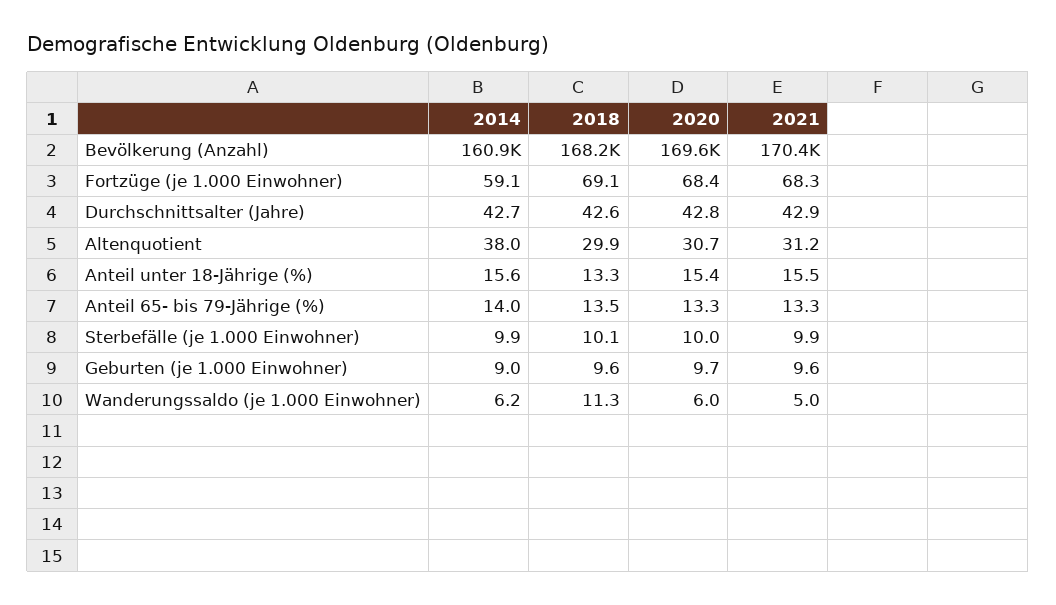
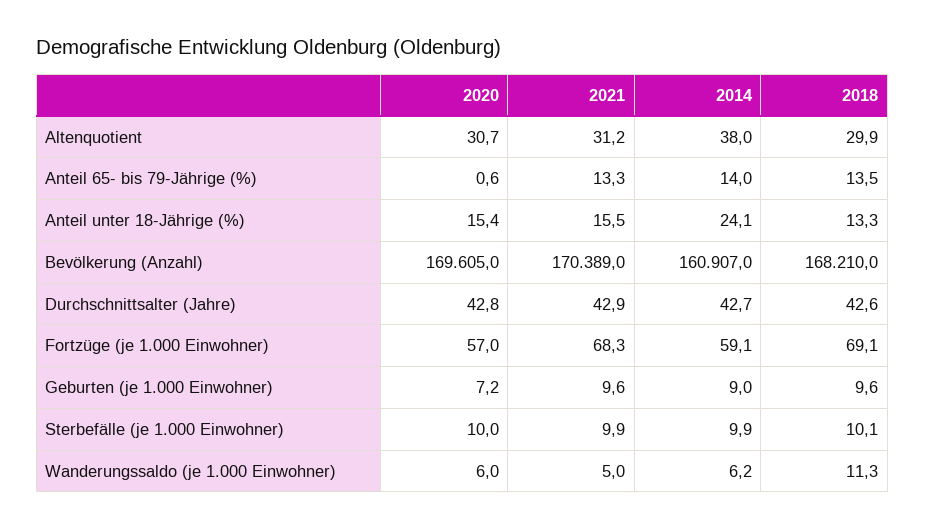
2020, Fortzüge (je 1.000 Einwohner): 68.4 -> 57
2014, Anteil unter 18-Jährige (%): 15.6 -> 24.1
2020, Anteil 65- bis 79-Jährige (%): 13.3 -> 0.6
2020, Geburten (je 1.000 Einwohner): 9.7 -> 7.2

